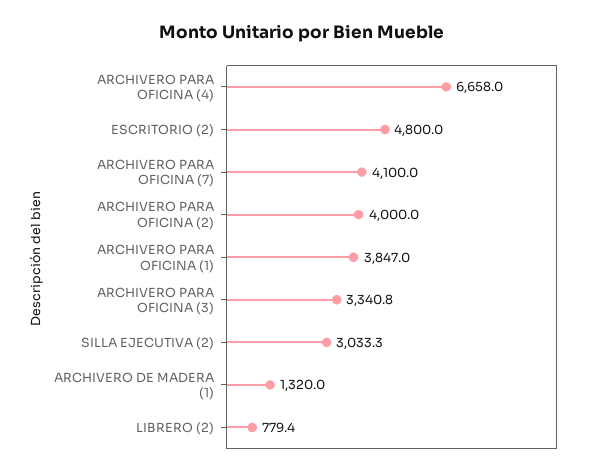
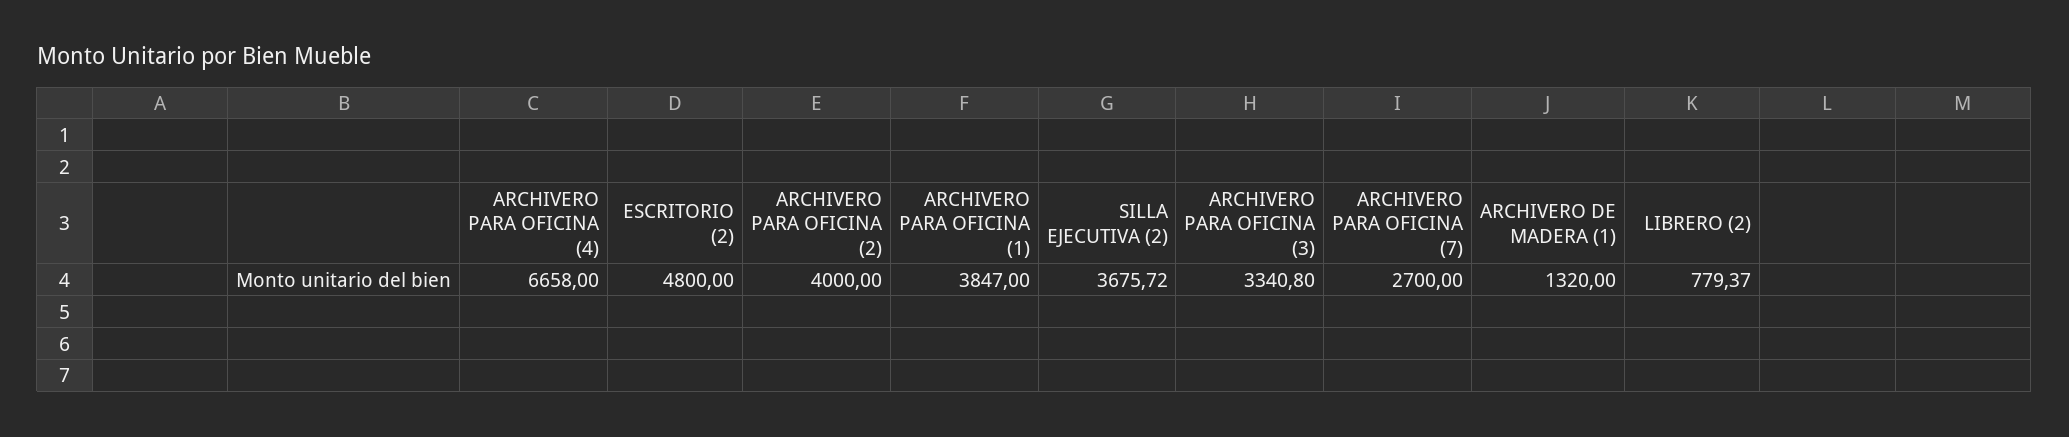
ARCHIVERO PARA OFICINA (7): 4100 -> 2700
SILLA EJECUTIVA (2): 3033.3 -> 3675.72

